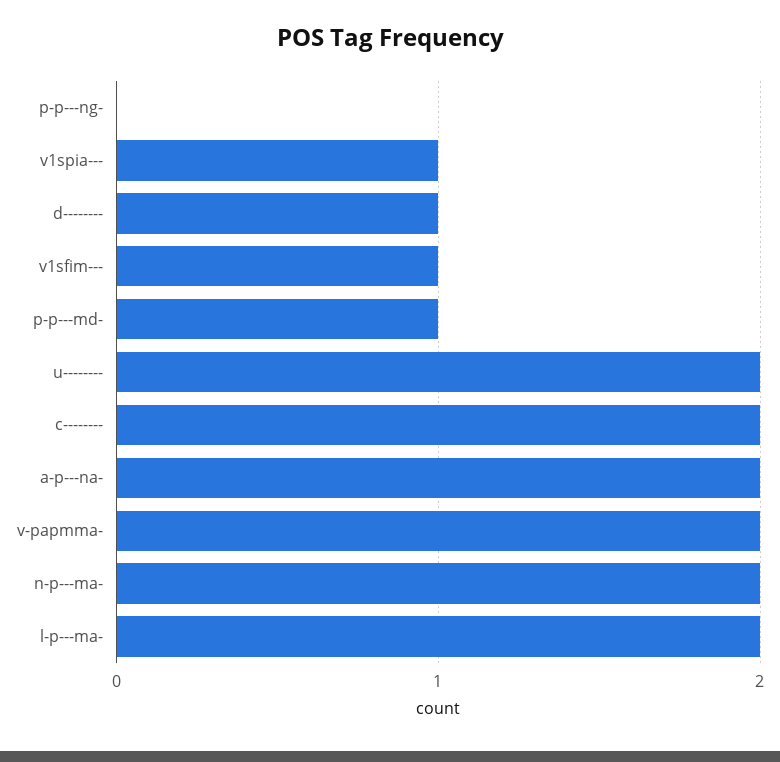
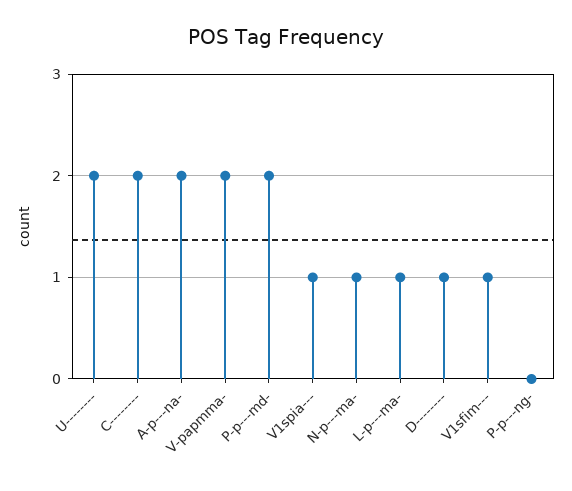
p-p---md-: 1 -> 2
n-p---ma-: 2 -> 1
l-p---ma-: 2 -> 1

